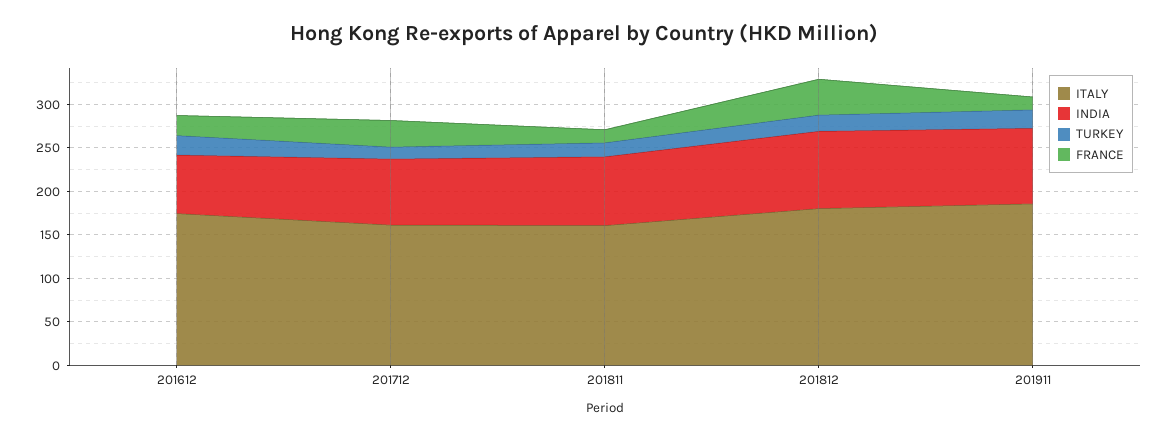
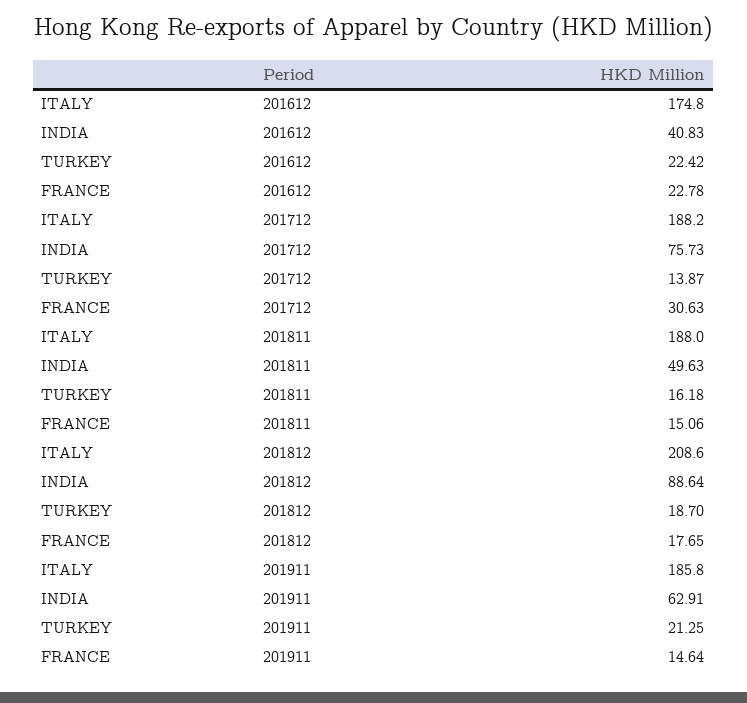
INDIA, 201612: 70 -> 40.83
ITALY, 201712: 160 -> 188.2
ITALY, 201811: 160 -> 188
INDIA, 201811: 80 -> 49.63
ITALY, 201812: 180 -> 208.6
FRANCE, 201812: 40 -> 17.65
INDIA, 201911: 90 -> 62.91

